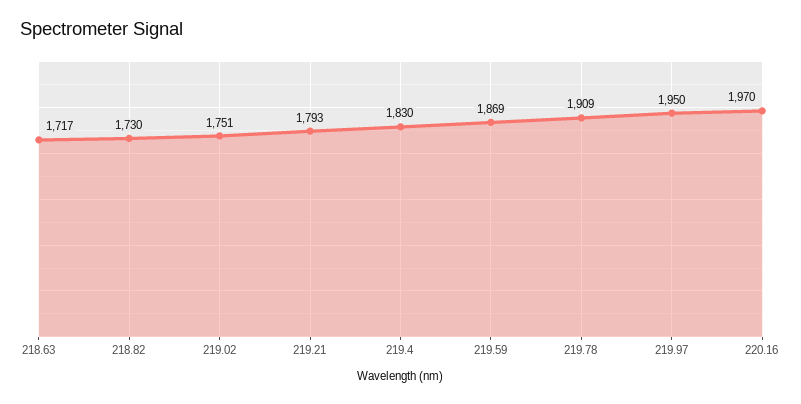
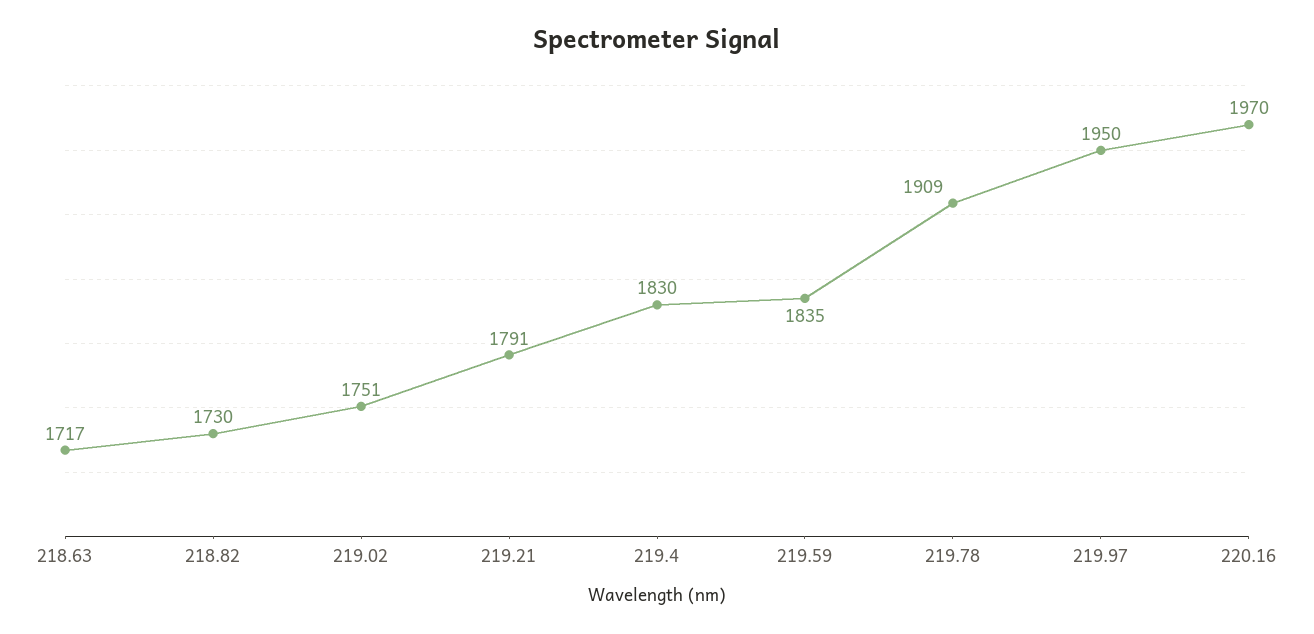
219.21: 1793 -> 1791
219.59: 1869 -> 1835

